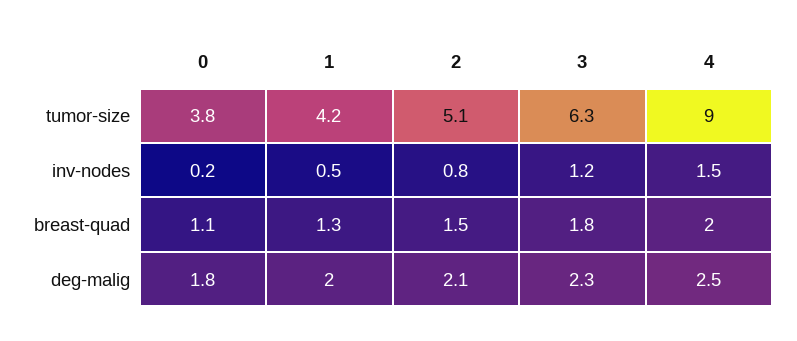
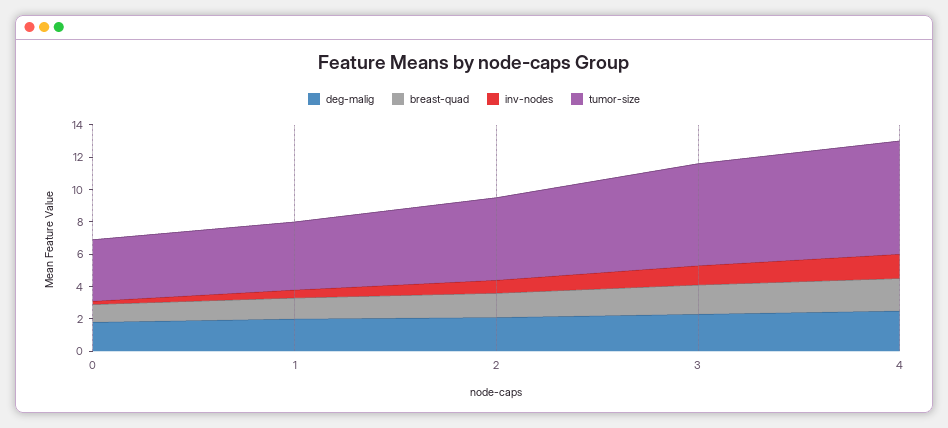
tumor-size, 4: 9 -> 7

